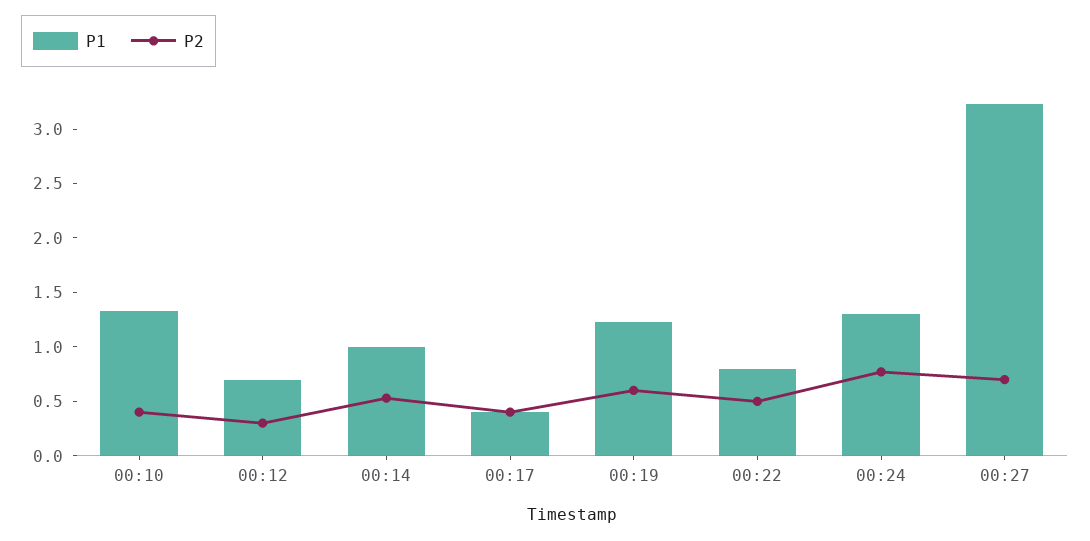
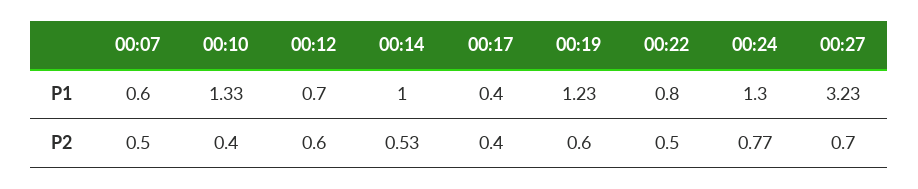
P2, 00:12: 0.3 -> 0.6
P1, 00:07: none -> 0.6
P2, 00:07: none -> 0.5

